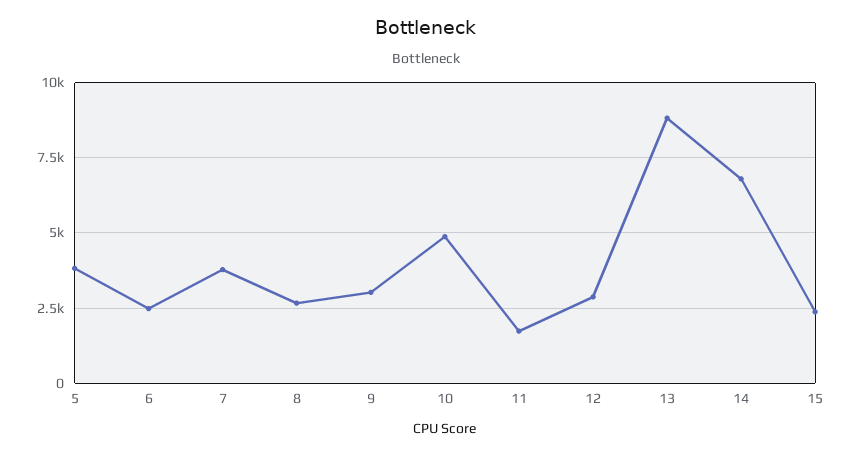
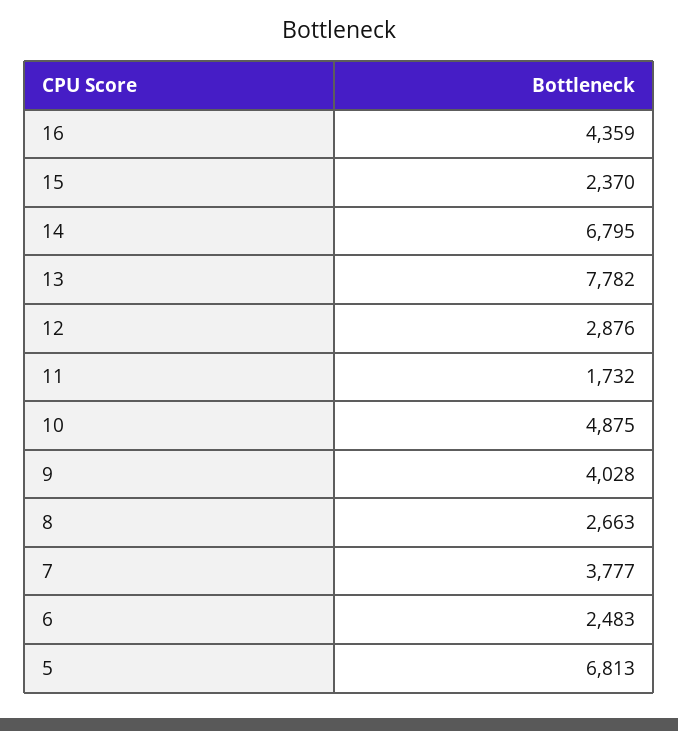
5: 3750 -> 6813
9: 3000 -> 4028
13: 8750 -> 7782
16: none -> 4359

